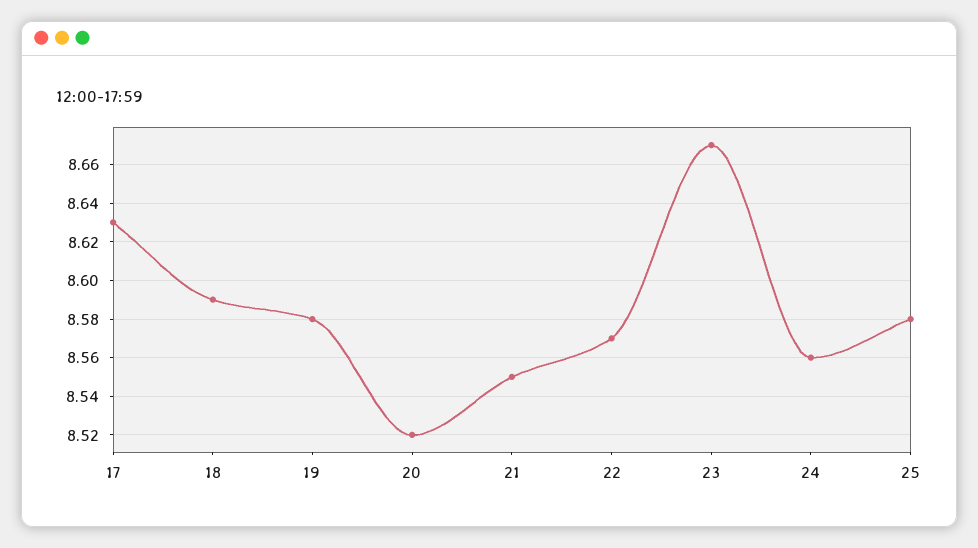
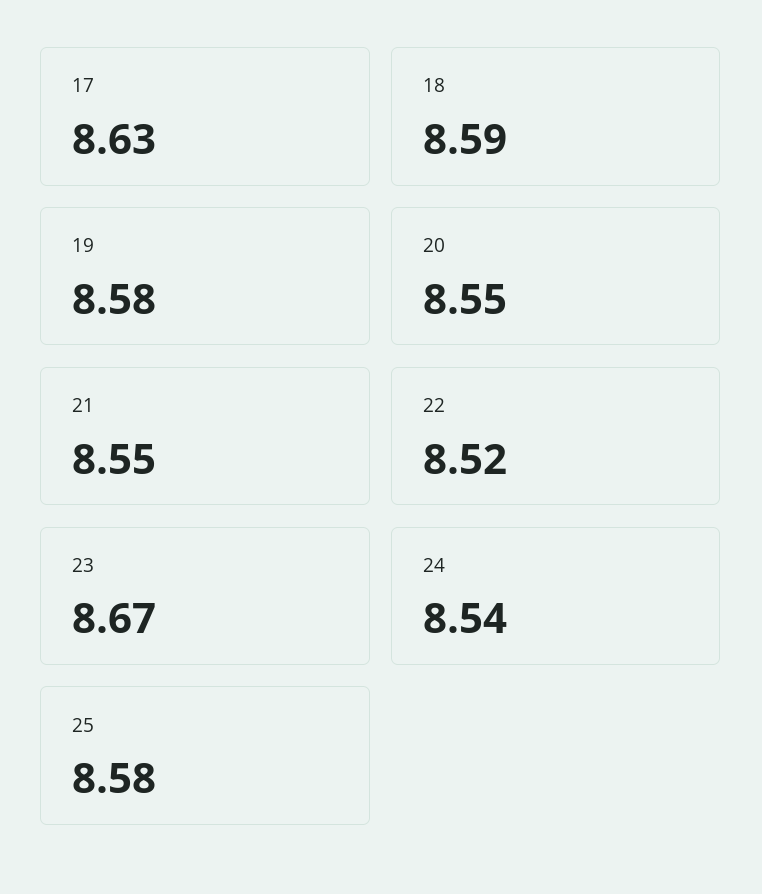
20: 8.52 -> 8.55
22: 8.57 -> 8.52
24: 8.56 -> 8.54

